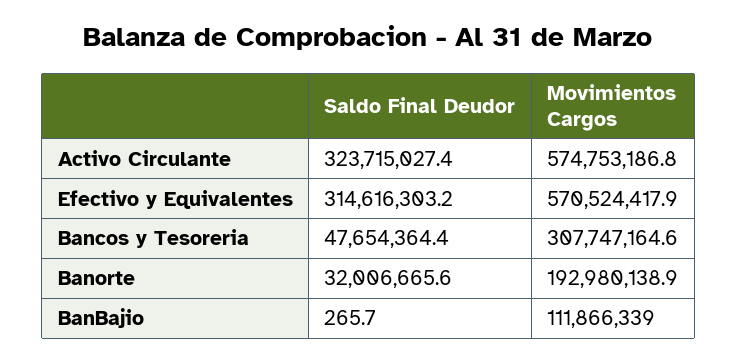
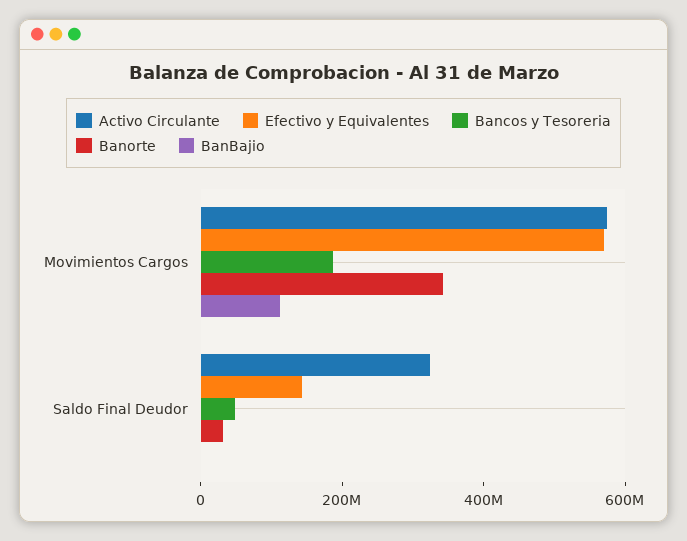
Efectivo y Equivalentes, Saldo Final Deudor: 314616303.2 -> 150000000
Bancos y Tesoreria, Movimientos Cargos: 307747164.6 -> 200000000
Banorte, Movimientos Cargos: 192980138.9 -> 350000000

